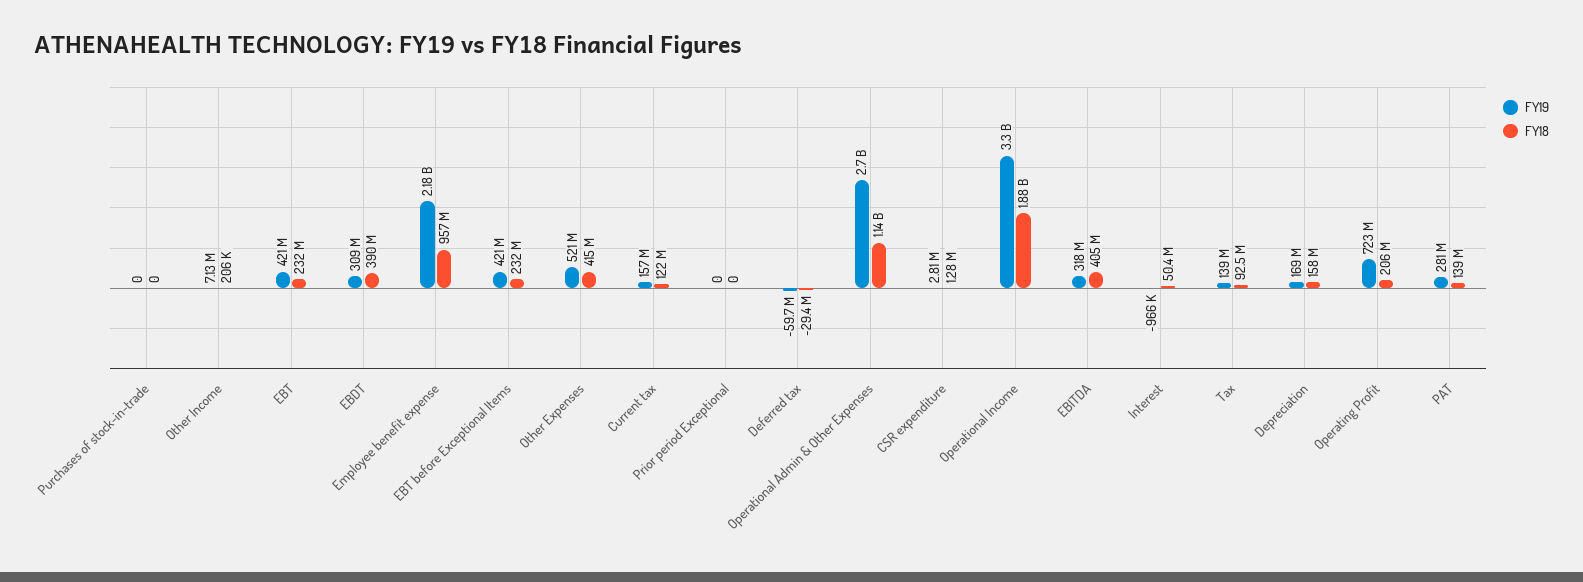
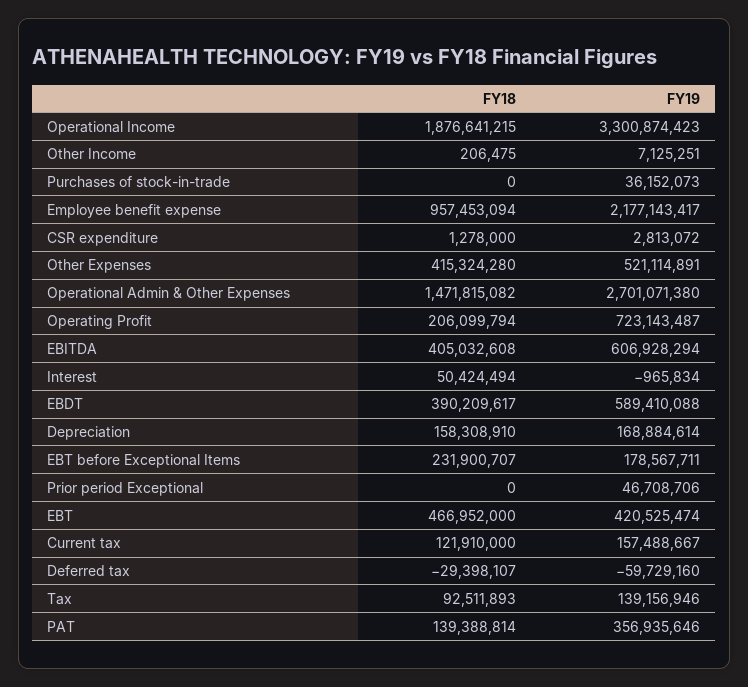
FY19, Purchases of stock-in-trade: 0 -> 36152073
FY18, EBT: 232000000 -> 466952000
FY19, EBDT: 309000000 -> 589410088
FY19, EBT before Exceptional Items: 421000000 -> 178567711
FY19, Prior period Exceptional: 0 -> 46708706
FY18, Operational Admin & Other Expenses: 1140000000 -> 1471815082
FY19, EBITDA: 318000000 -> 606928294
FY19, PAT: 281000000 -> 356935646

